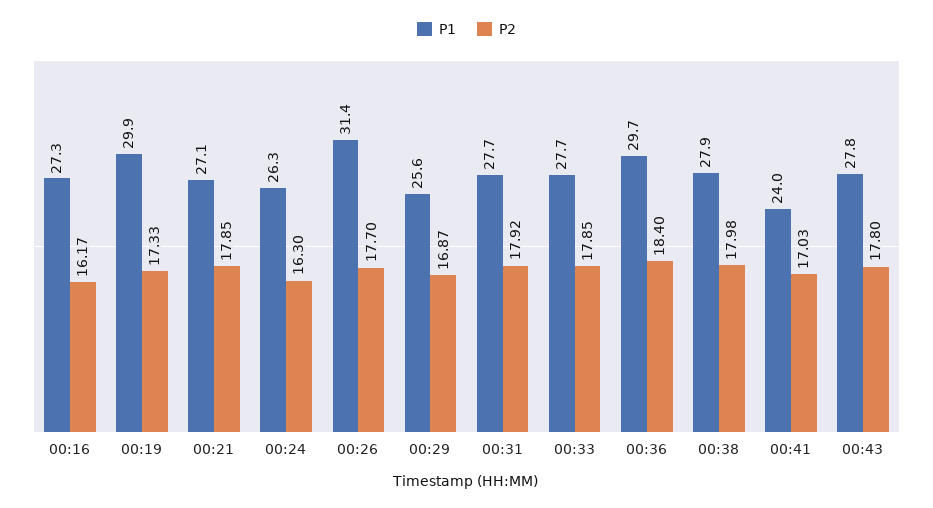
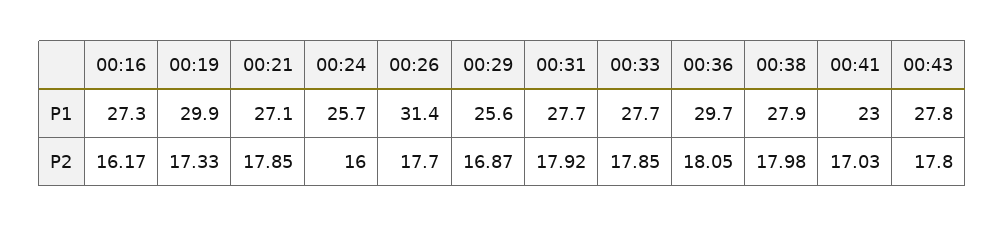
P1, 00:24: 26.3 -> 25.7
P2, 00:24: 16.3 -> 16
P2, 00:36: 18.4 -> 18.05
P1, 00:41: 24 -> 23

